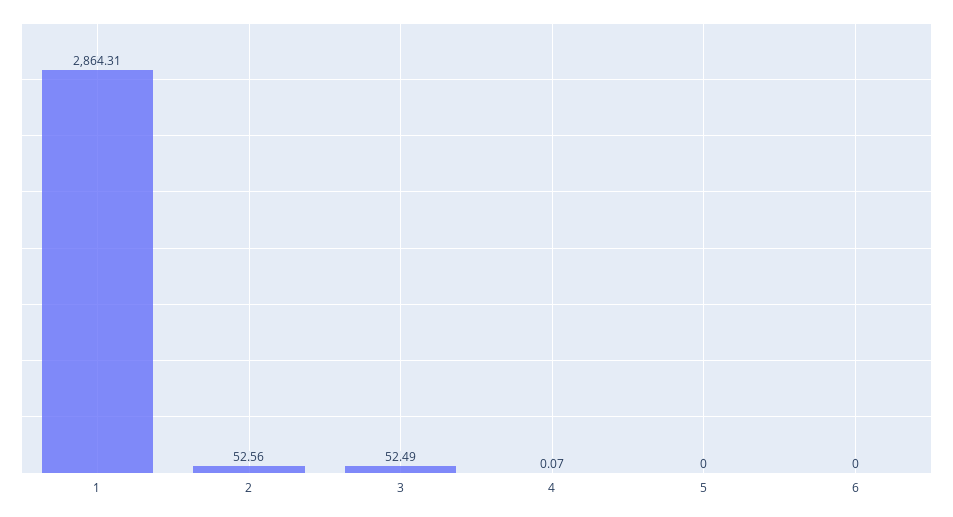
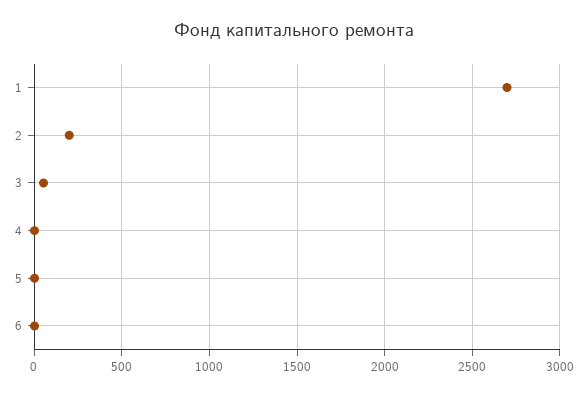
1: 2864.31 -> 2700
2: 52.56 -> 200

